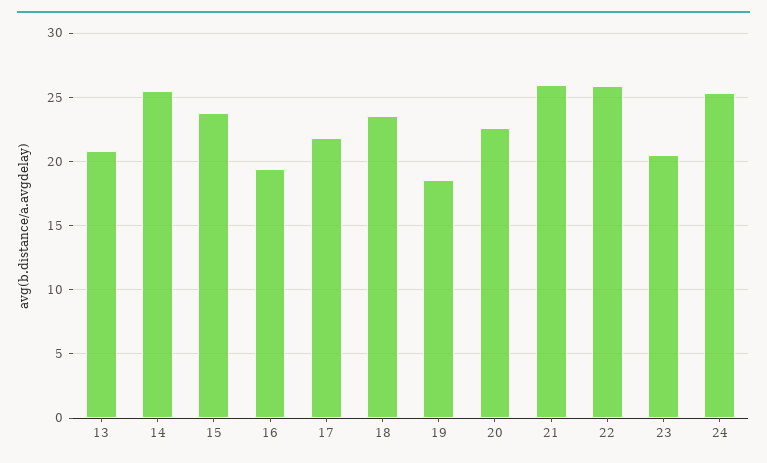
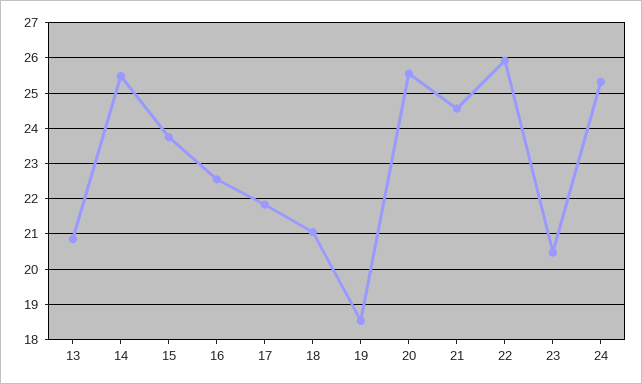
16: 19.5 -> 22.6
18: 23.5 -> 21
20: 22.5 -> 25.6
21: 26 -> 24.6

